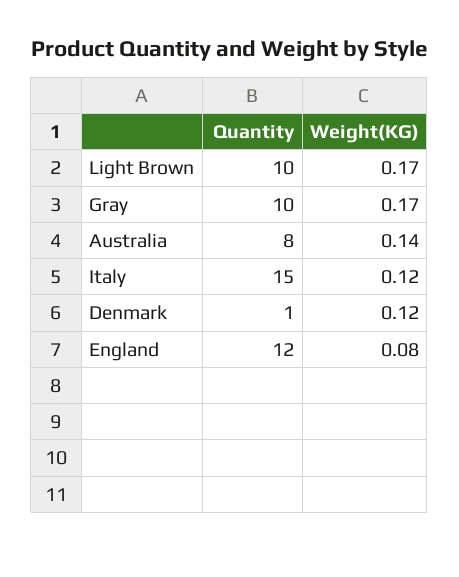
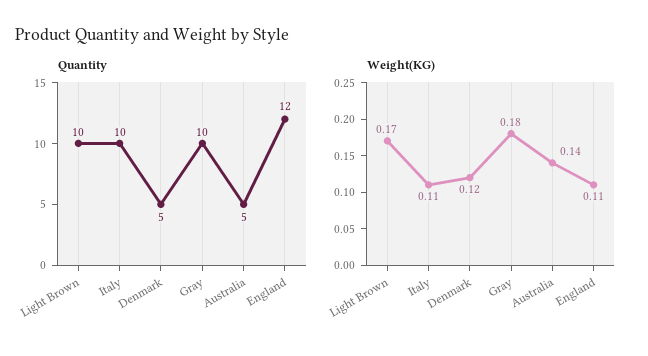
Weight(KG), Gray: 0.17 -> 0.18
Quantity, Australia: 8 -> 5
Quantity, Italy: 15 -> 10
Weight(KG), Italy: 0.12 -> 0.11
Quantity, Denmark: 1 -> 5
Weight(KG), England: 0.08 -> 0.11

